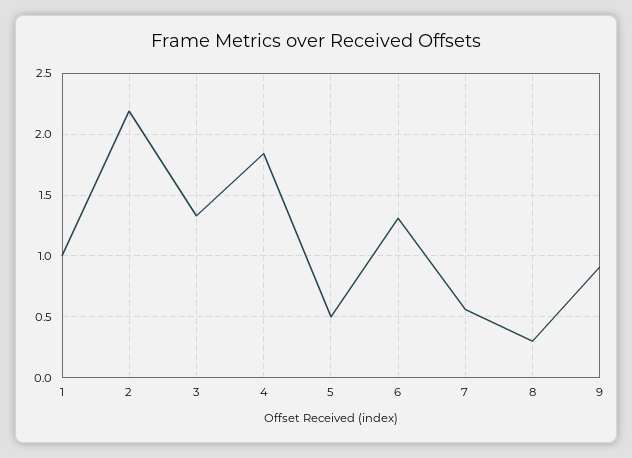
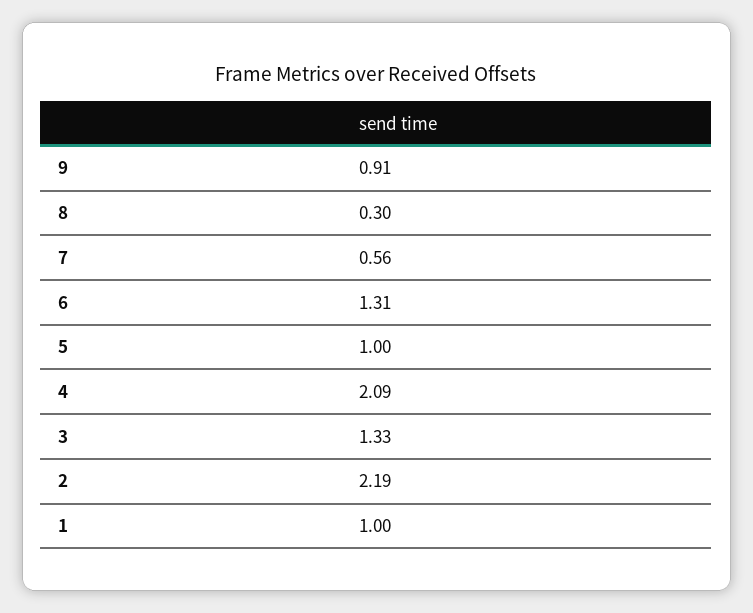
4: 1.85 -> 2.09
5: 0.5 -> 1

